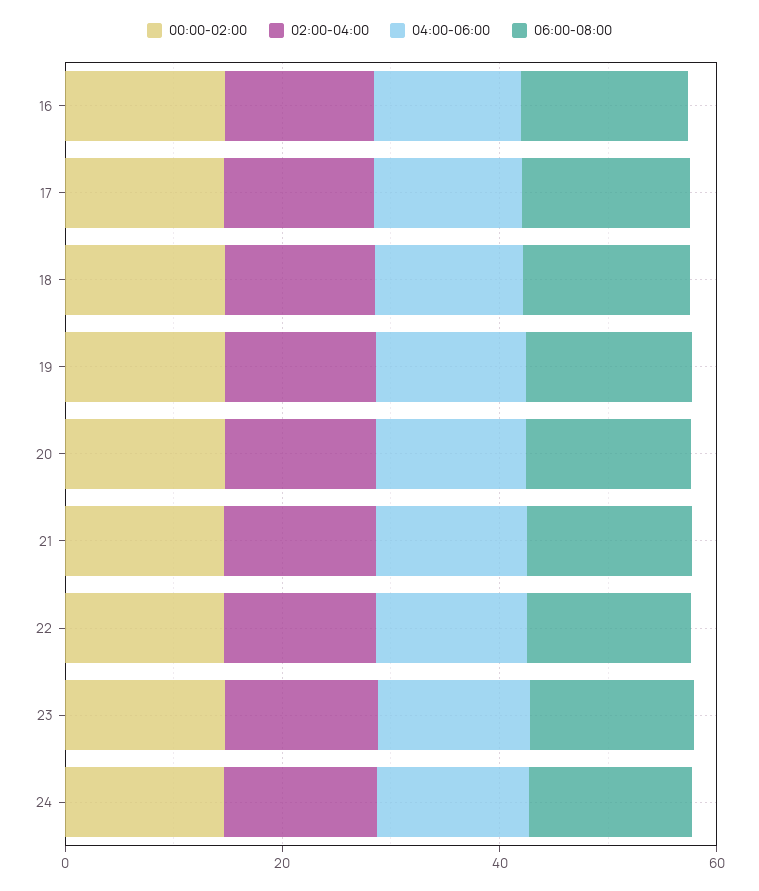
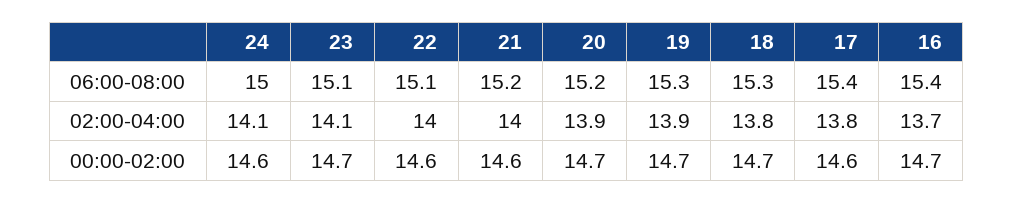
04:00-06:00, 16: 15 -> none
04:00-06:00, 17: 15 -> none
04:00-06:00, 18: 15 -> none
04:00-06:00, 19: 15 -> none
04:00-06:00, 20: 15 -> none
04:00-06:00, 21: 15 -> none
04:00-06:00, 22: 15 -> none
04:00-06:00, 23: 15 -> none
04:00-06:00, 24: 15 -> none

